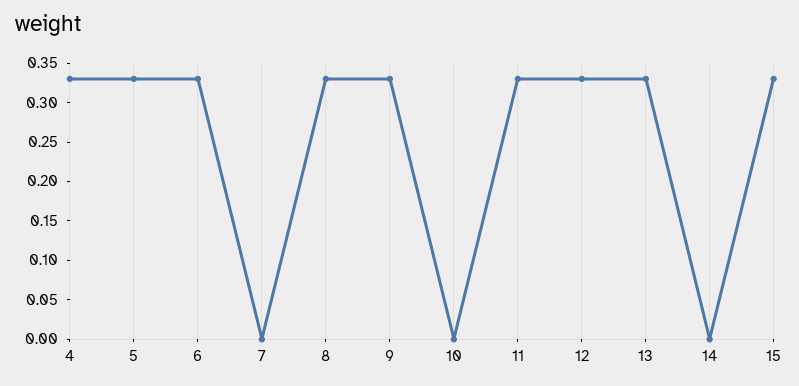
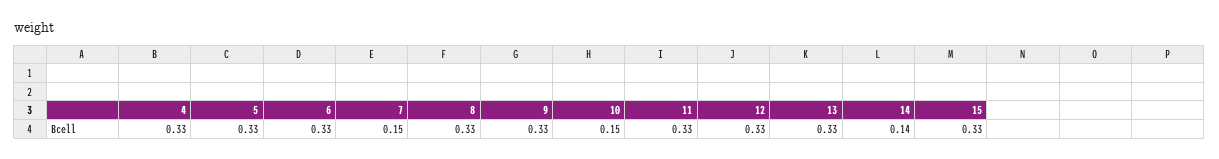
7: 0 -> 0.15
10: 0 -> 0.15
14: 0 -> 0.14

